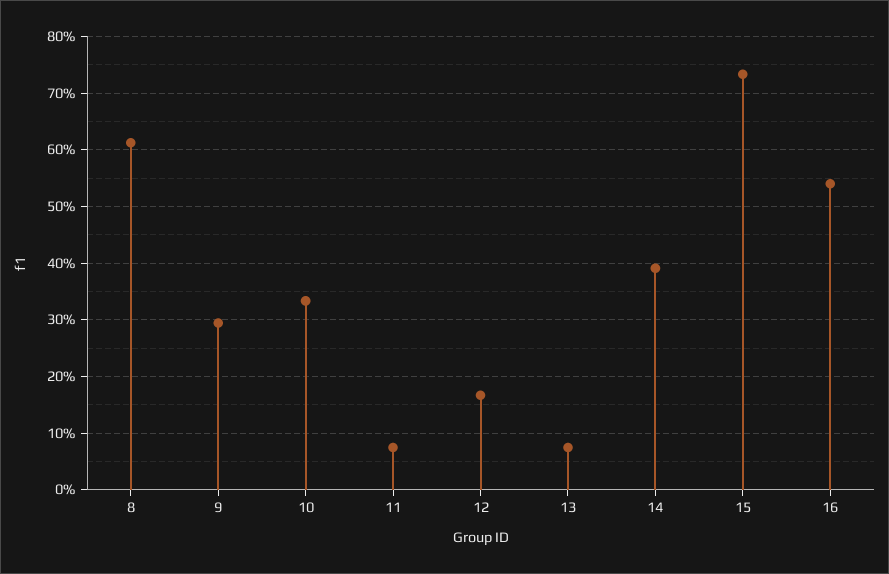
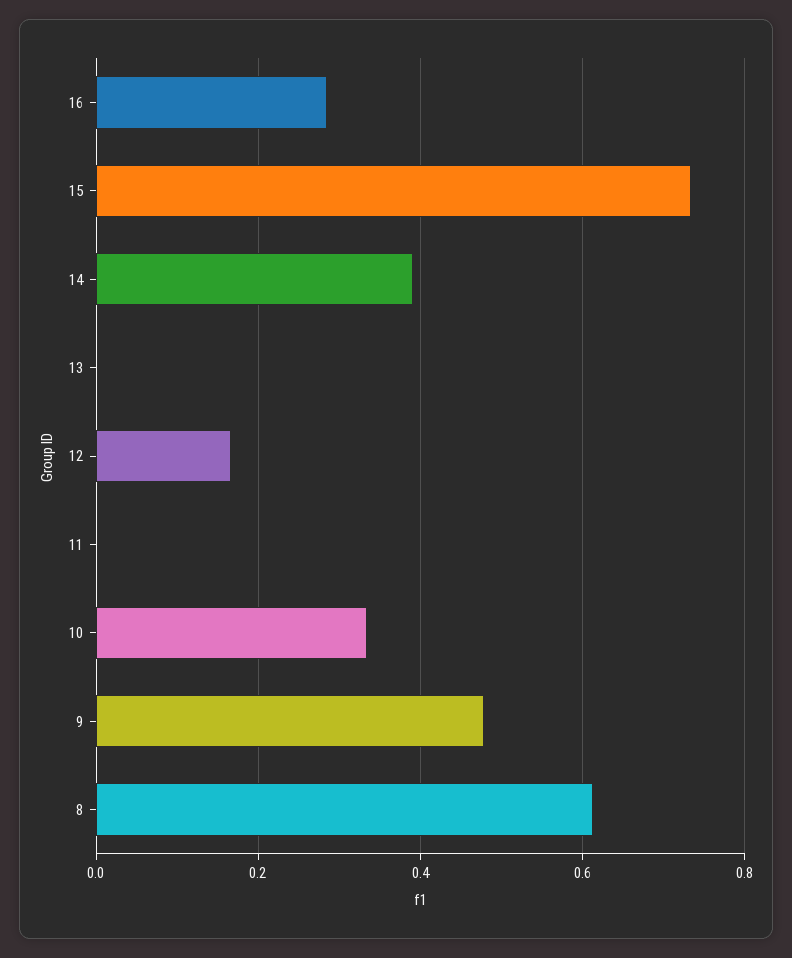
9: 0.3 -> 0.48
11: 0.08 -> 0
13: 0.08 -> 0
16: 0.54 -> 0.28

